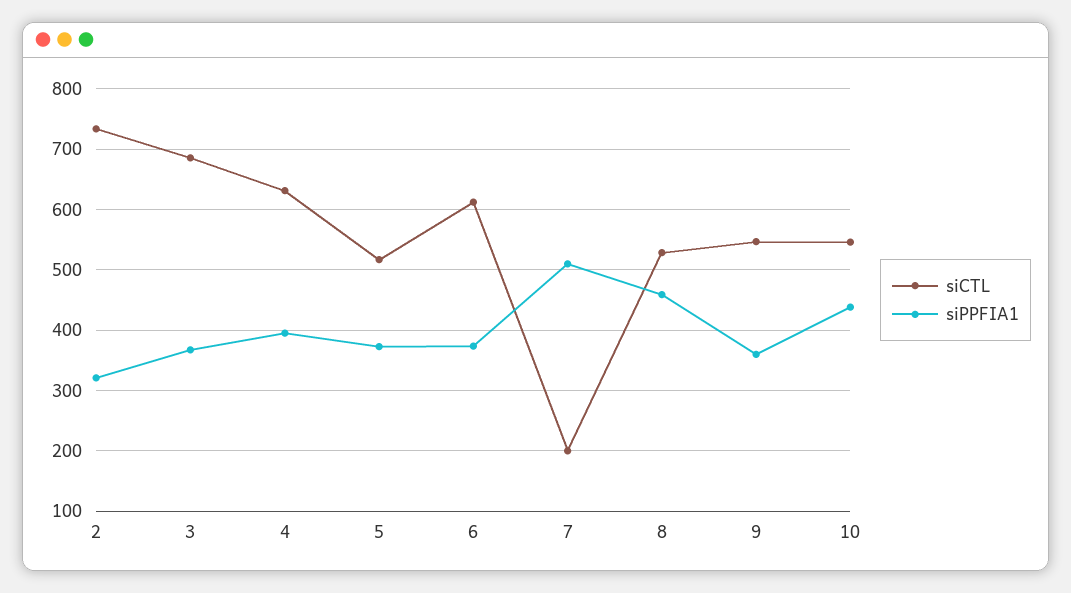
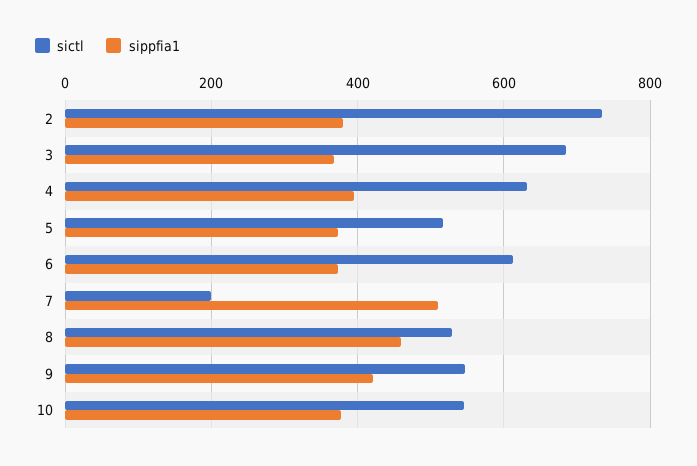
siPPFIA1, 2: 320 -> 380
siPPFIA1, 9: 360 -> 420
siPPFIA1, 10: 440 -> 380

